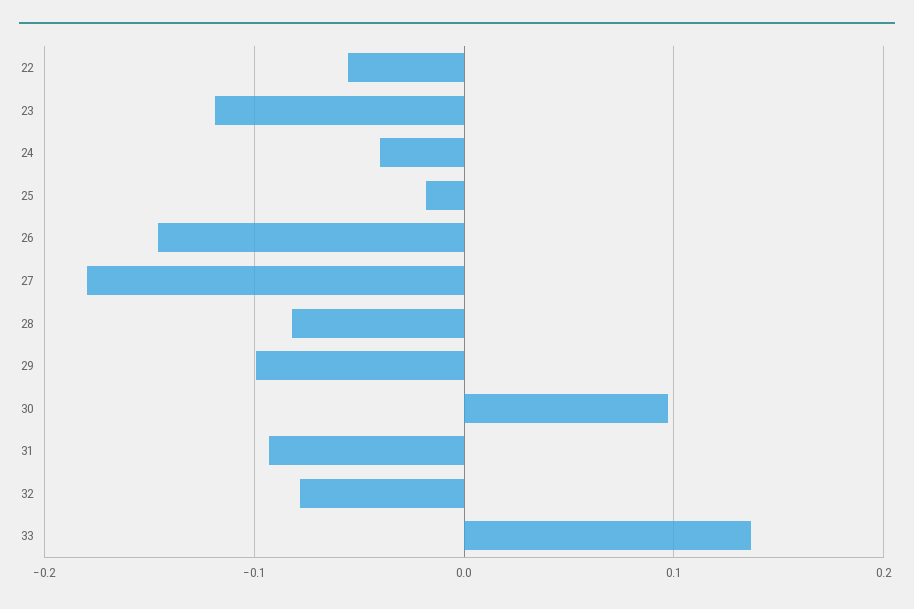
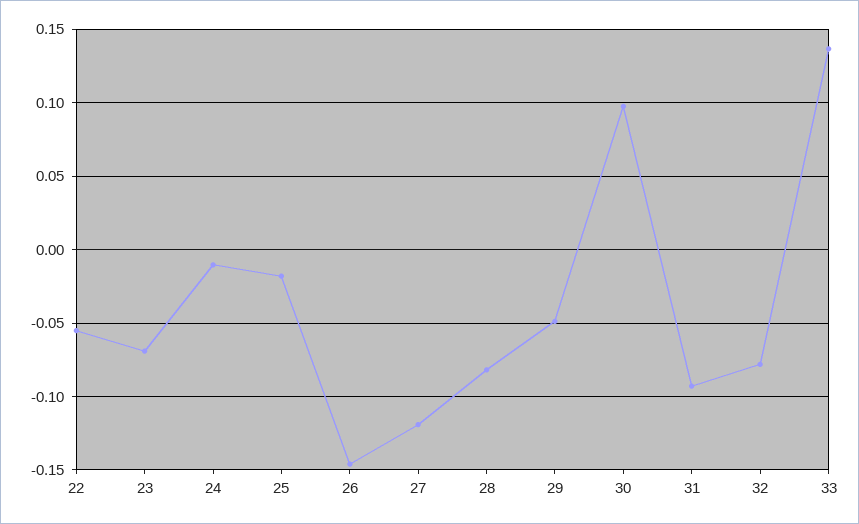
23: -0.12 -> -0.07
24: -0.04 -> -0.01
27: -0.18 -> -0.12
29: -0.1 -> -0.05

